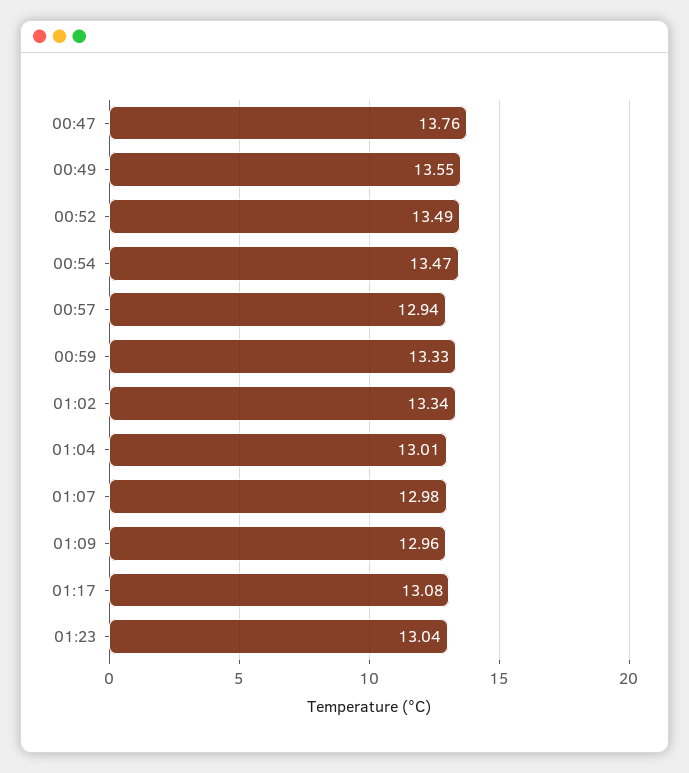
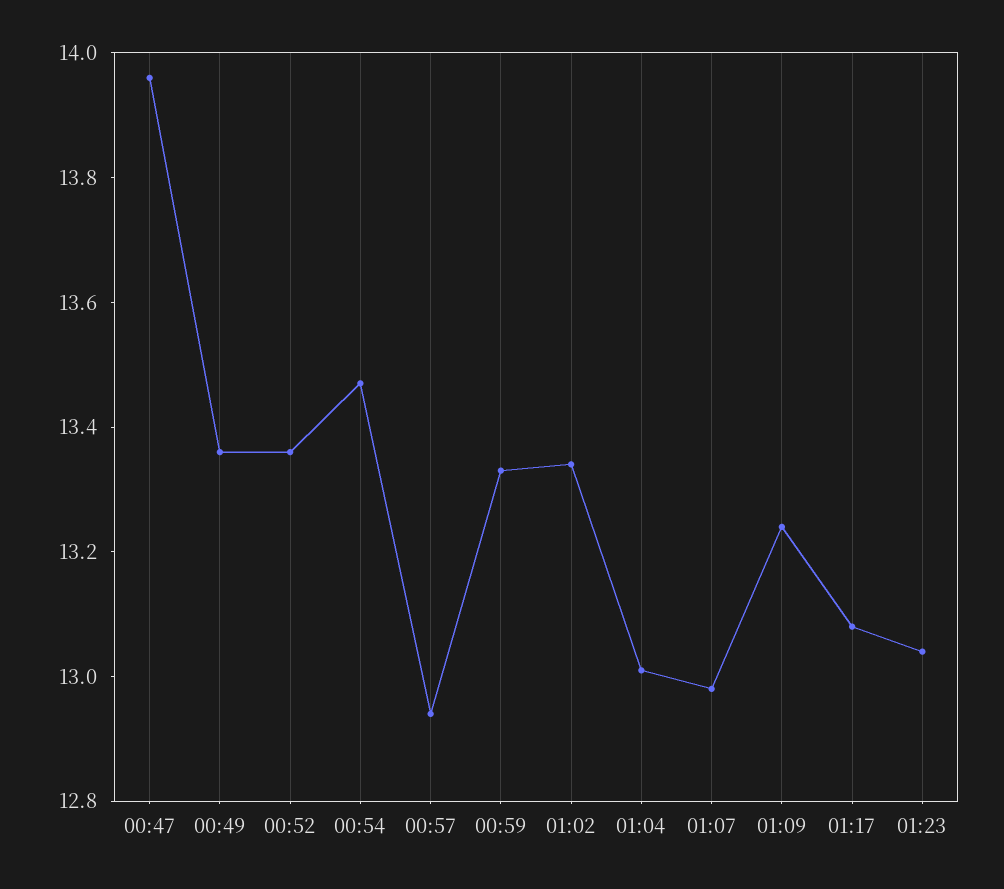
00:47: 13.76 -> 13.95
00:49: 13.55 -> 13.35
00:52: 13.49 -> 13.35
01:09: 12.96 -> 13.25

